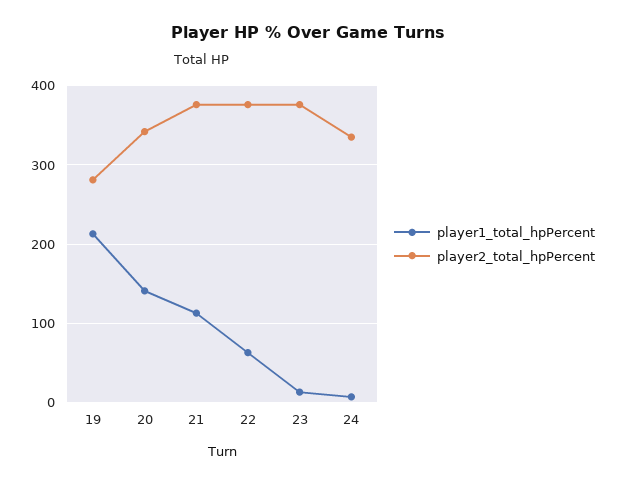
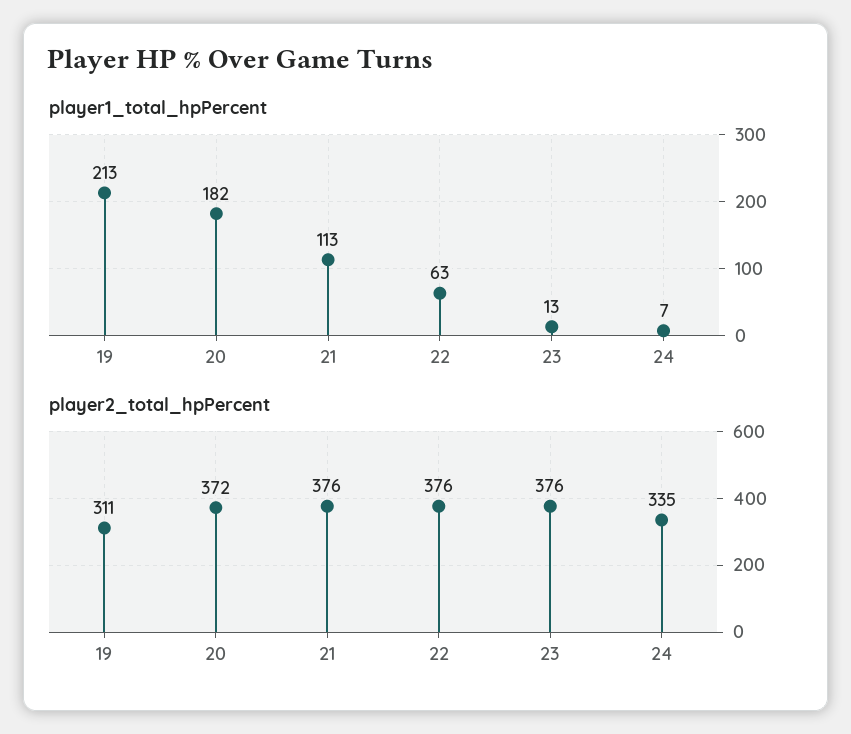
player2_total_hpPercent, 19: 280 -> 311
player1_total_hpPercent, 20: 140 -> 182
player2_total_hpPercent, 20: 340 -> 372

